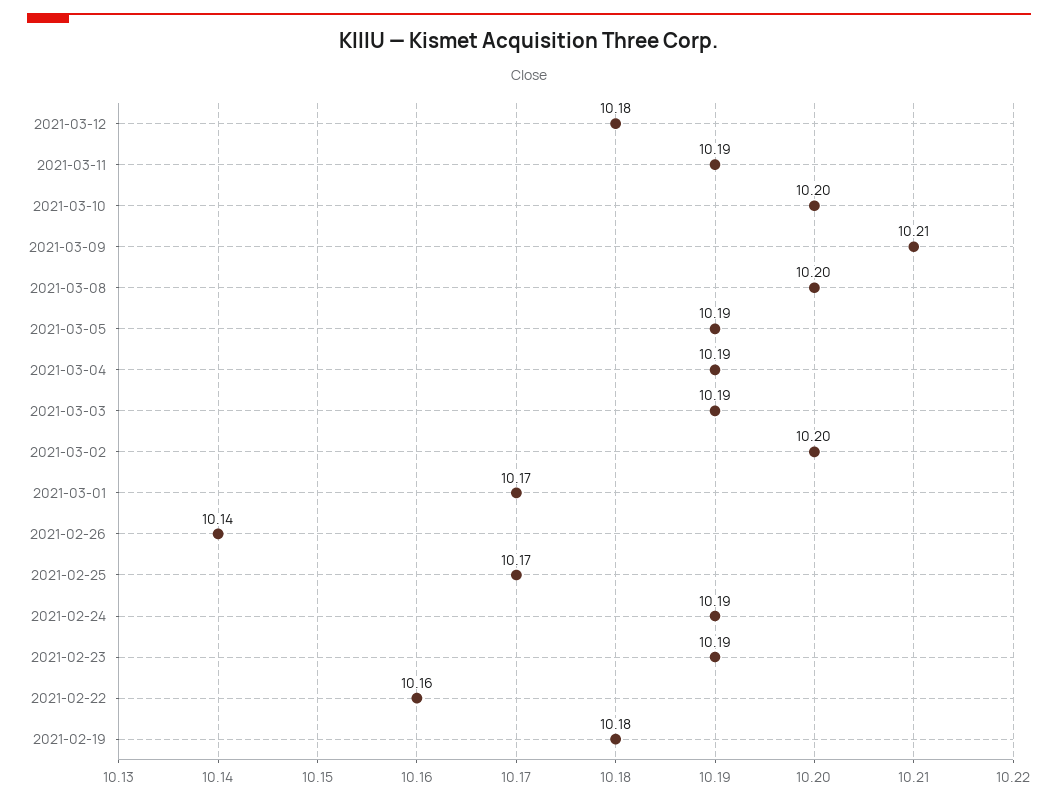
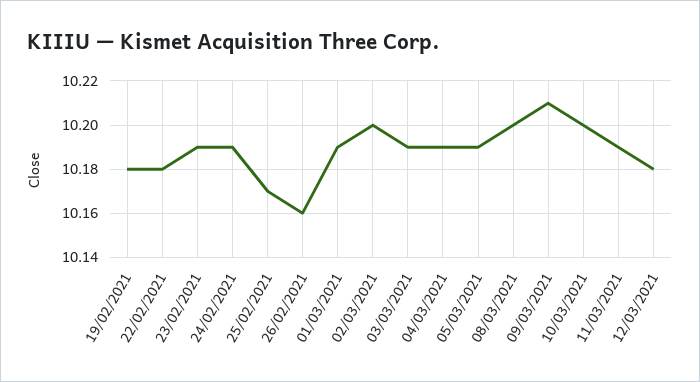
2021-03-01: 10.17 -> 10.19
2021-02-26: 10.14 -> 10.16
2021-02-22: 10.16 -> 10.18

